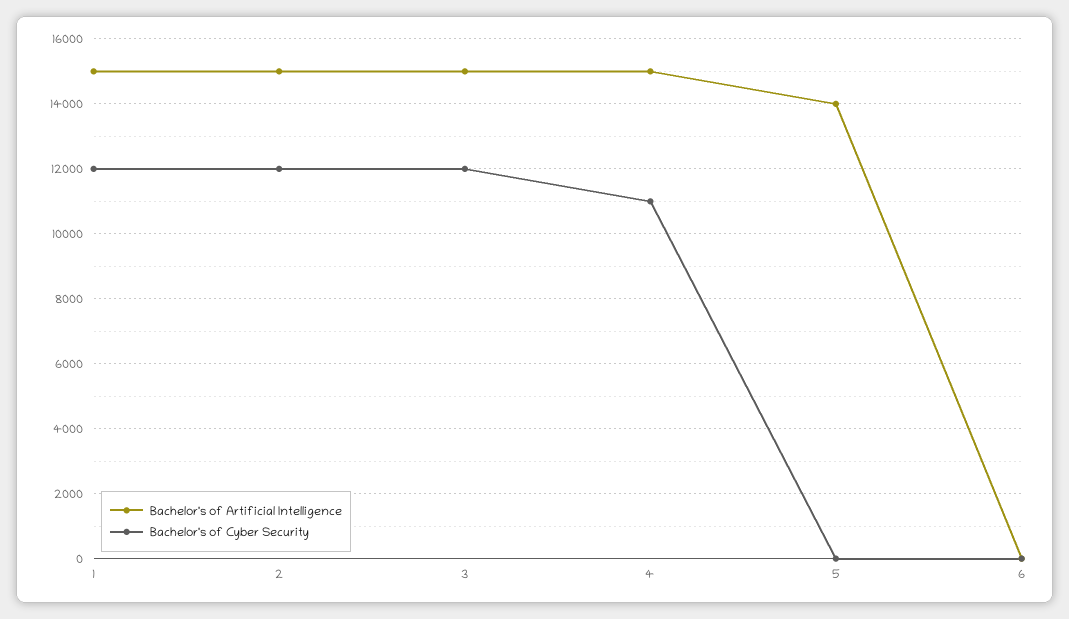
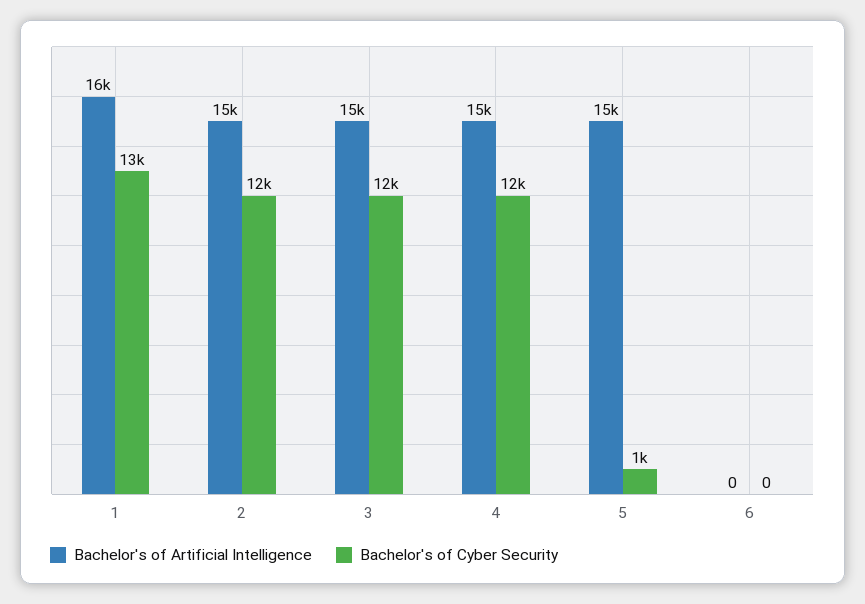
Bachelor's of Artificial Intelligence, 1: 15000 -> 16000
Bachelor's of Cyber Security, 1: 12000 -> 13000
Bachelor's of Cyber Security, 4: 11000 -> 12000
Bachelor's of Artificial Intelligence, 5: 14000 -> 15000
Bachelor's of Cyber Security, 5: 0 -> 1000

